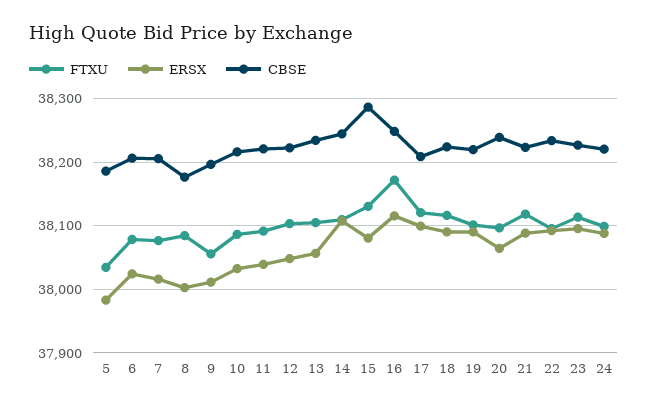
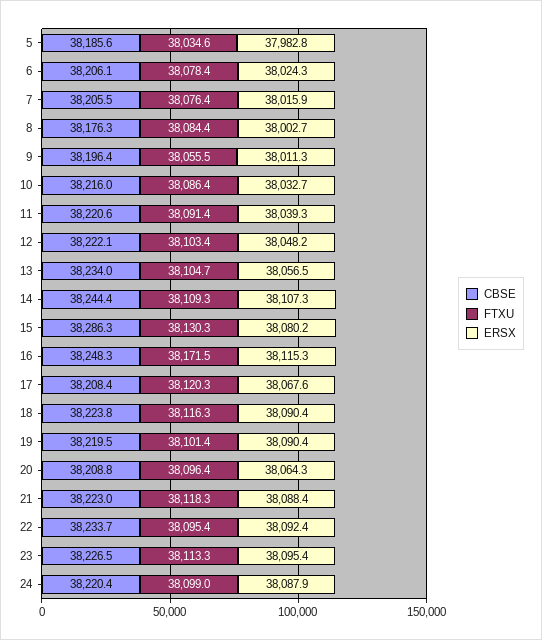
ERSX, 17: 38100 -> 38067.6
CBSE, 20: 38240 -> 38208.8

